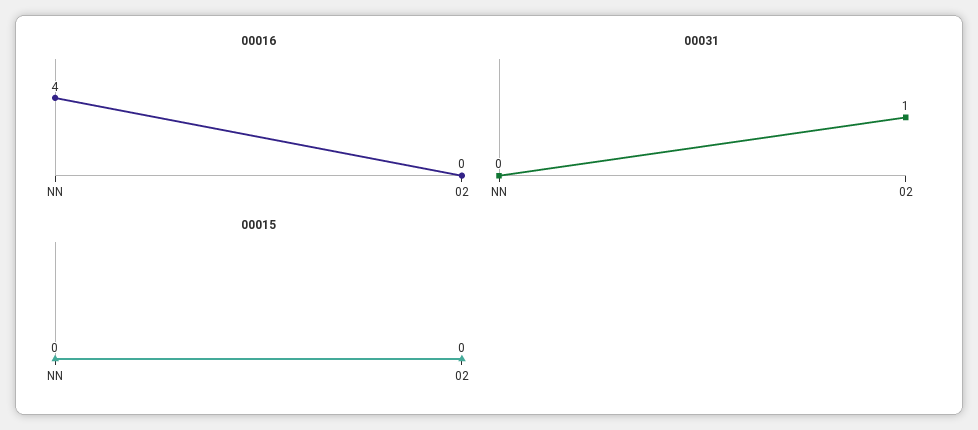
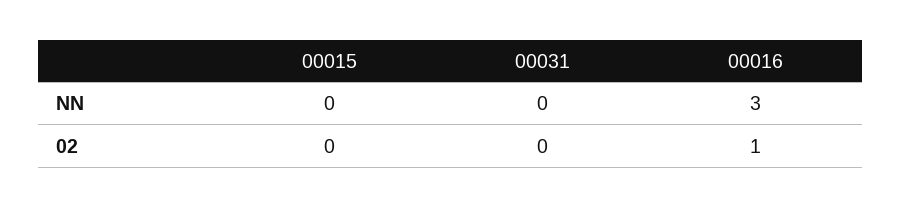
00016, NN: 4 -> 3
00016, 02: 0 -> 1
00031, 02: 1 -> 0

